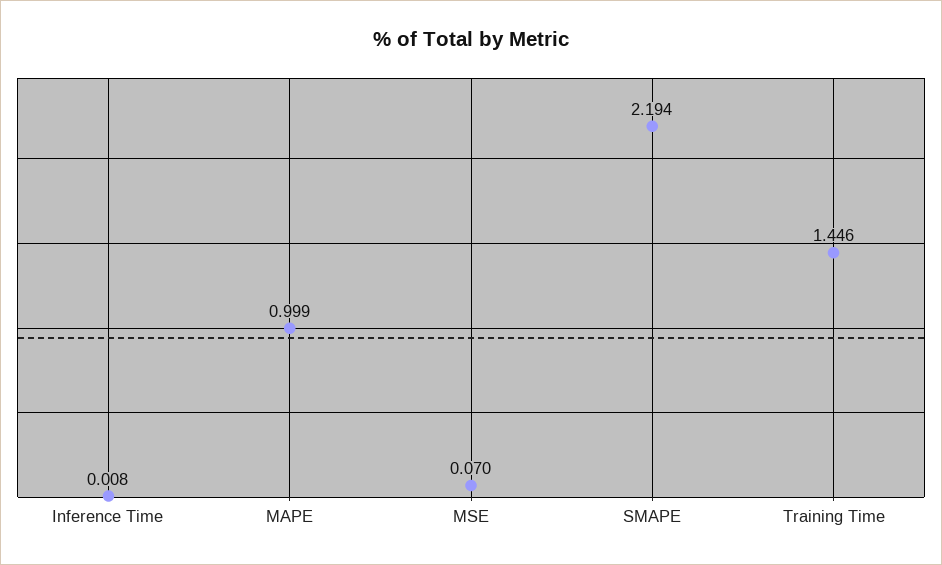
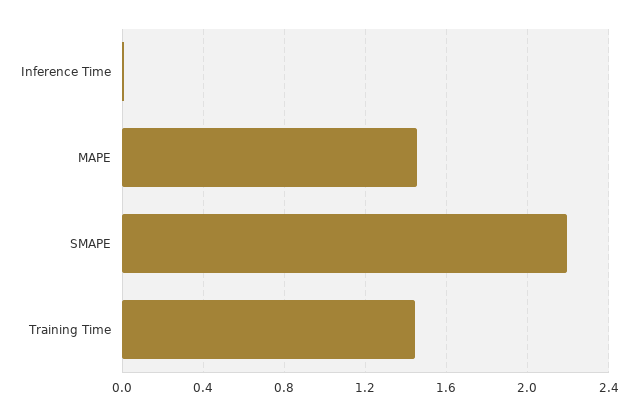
MAPE: 0.999 -> 1.45
MSE: 0.07 -> none

